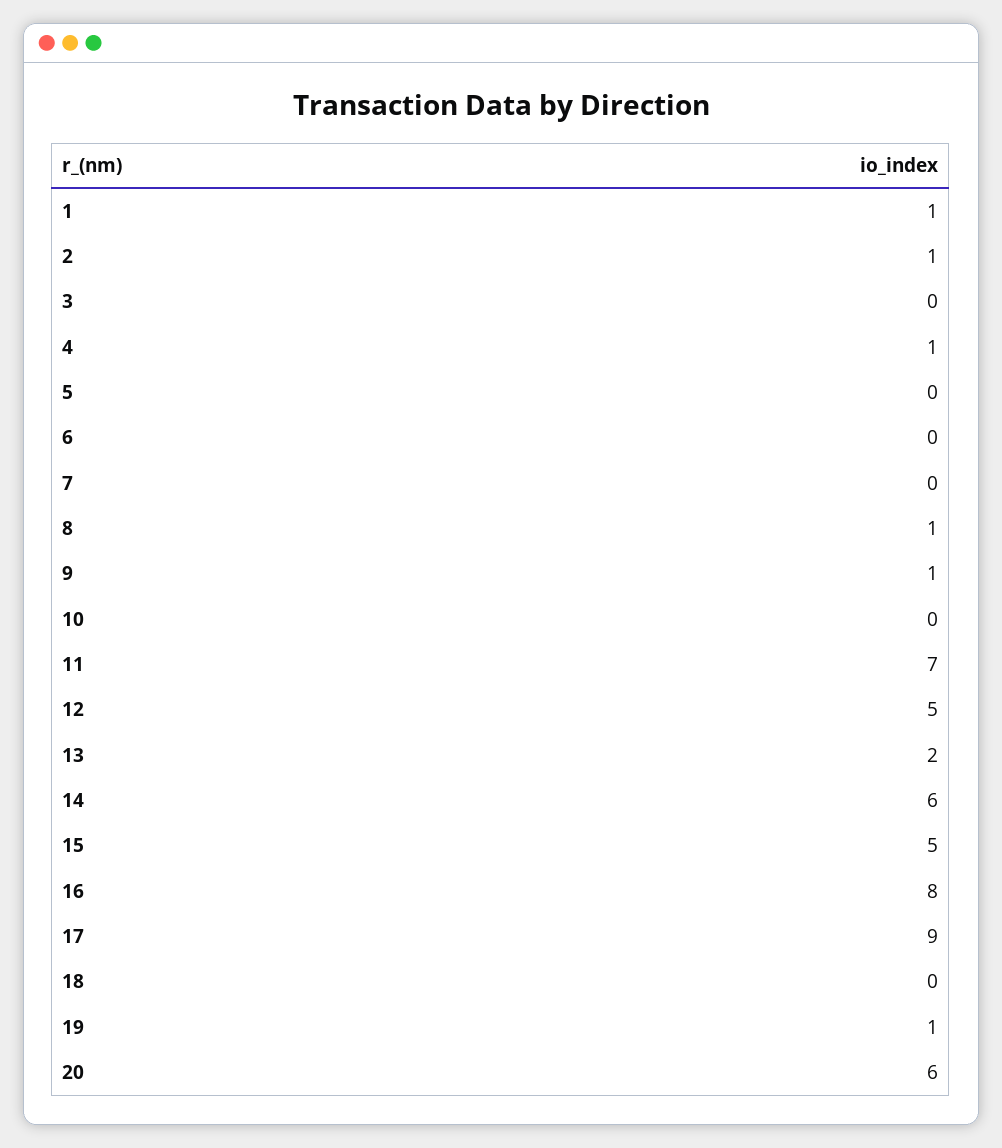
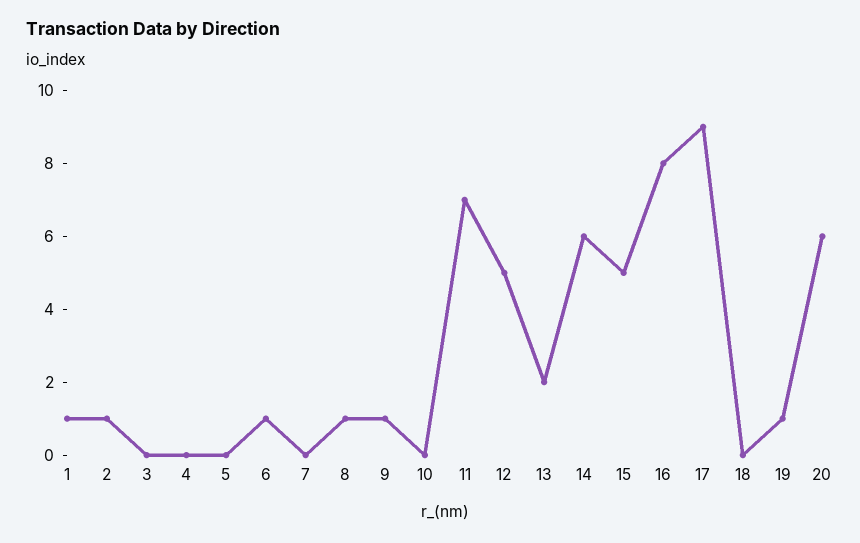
4: 1 -> 0
6: 0 -> 1

